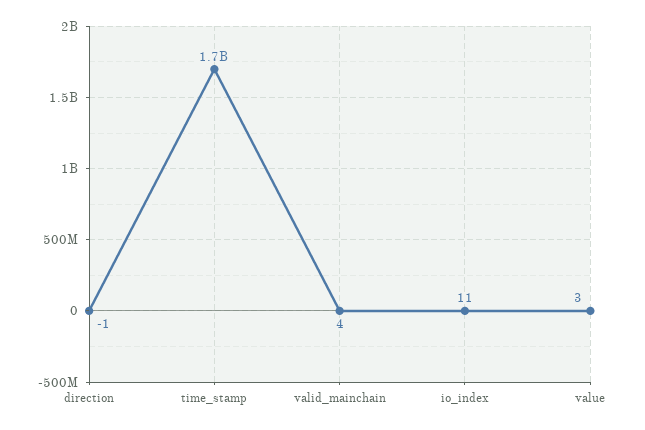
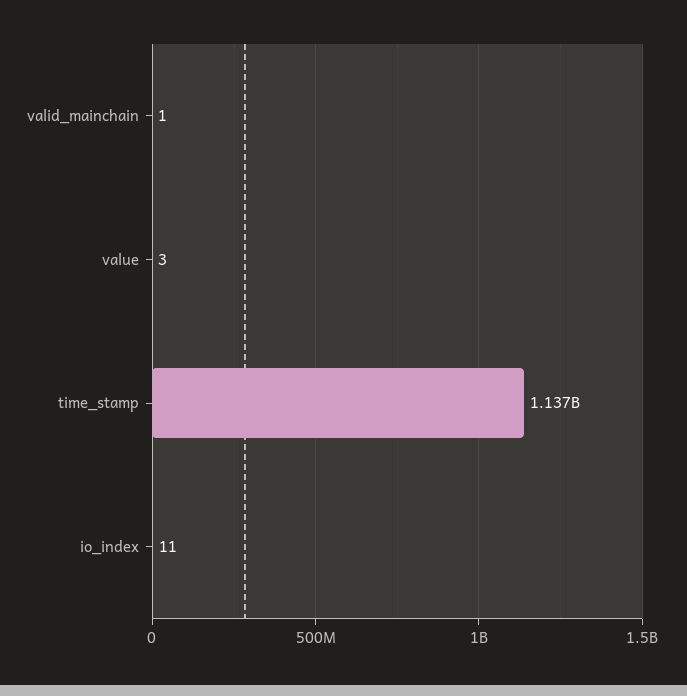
direction: -1 -> none
time_stamp: 1700000000 -> 1137000000
valid_mainchain: 4 -> 1

